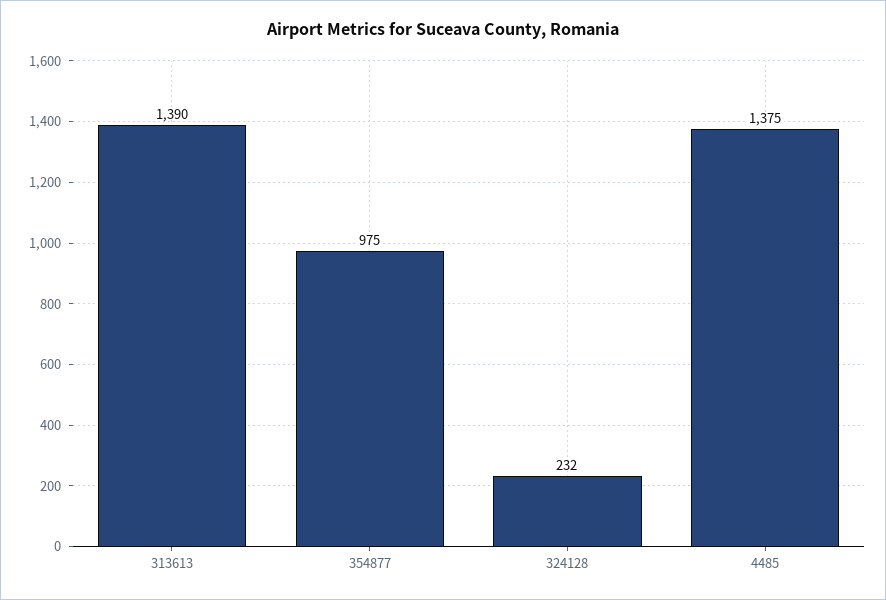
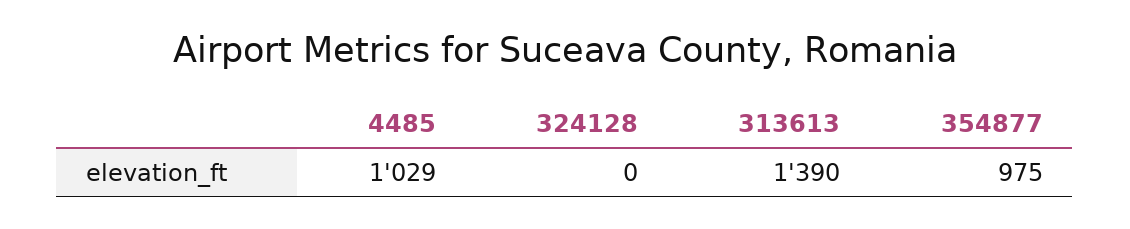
324128: 232 -> 0
4485: 1375 -> 1029

